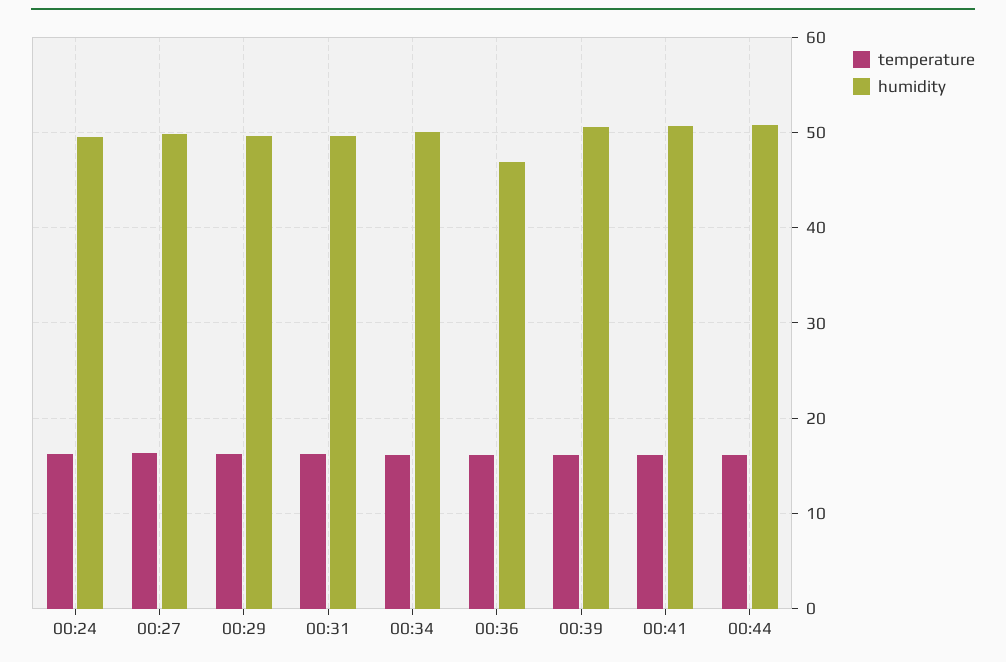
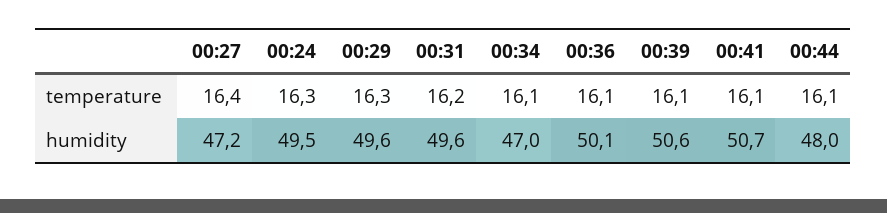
humidity, 00:27: 50 -> 47.2
humidity, 00:34: 50 -> 47
humidity, 00:36: 47 -> 50.1
humidity, 00:44: 51 -> 48

